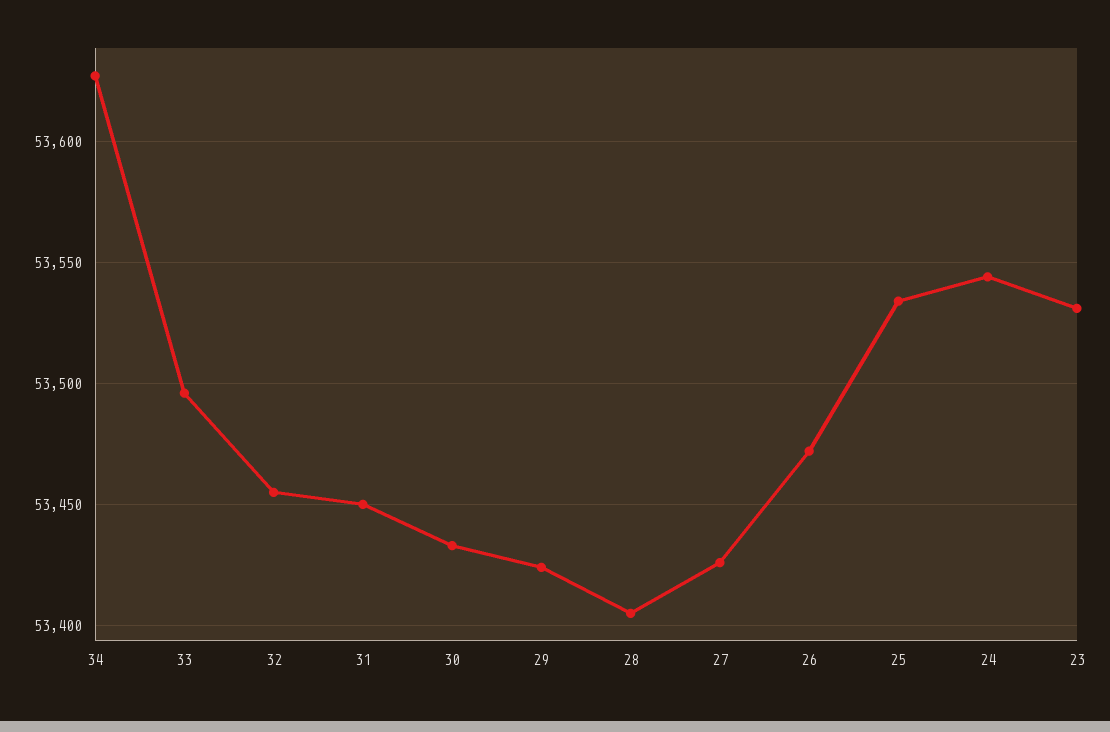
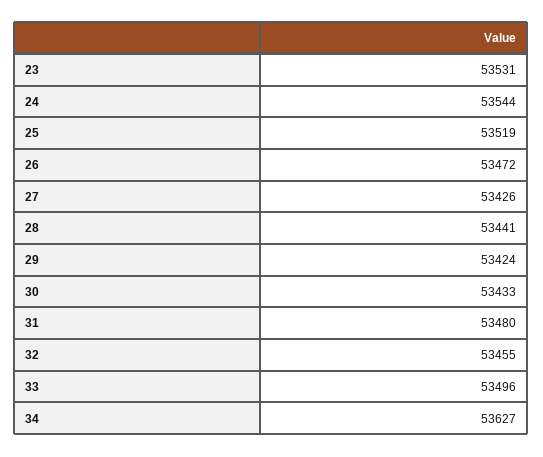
31: 53450 -> 53480
28: 53405 -> 53441
25: 53535 -> 53519

